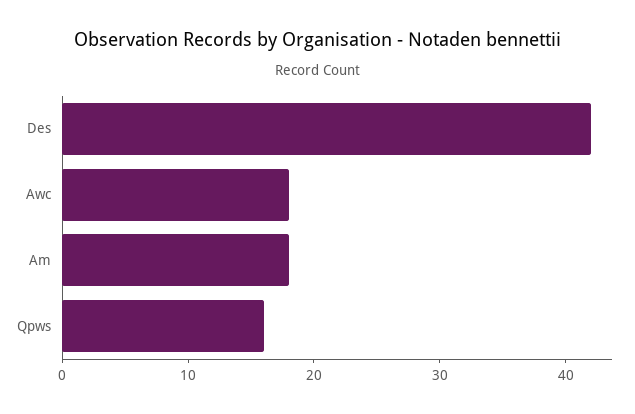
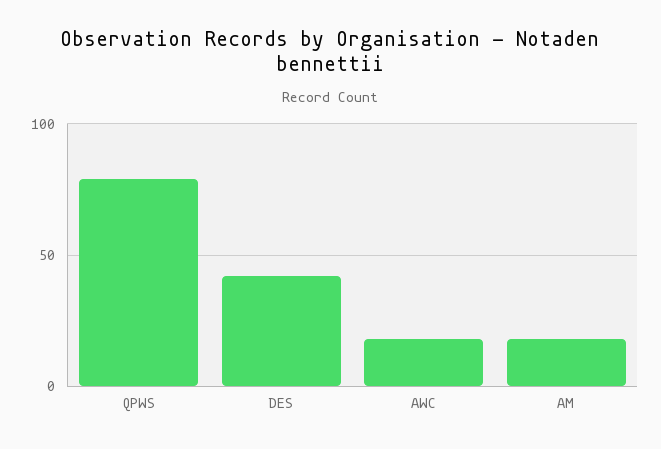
Qpws: 16 -> 80

